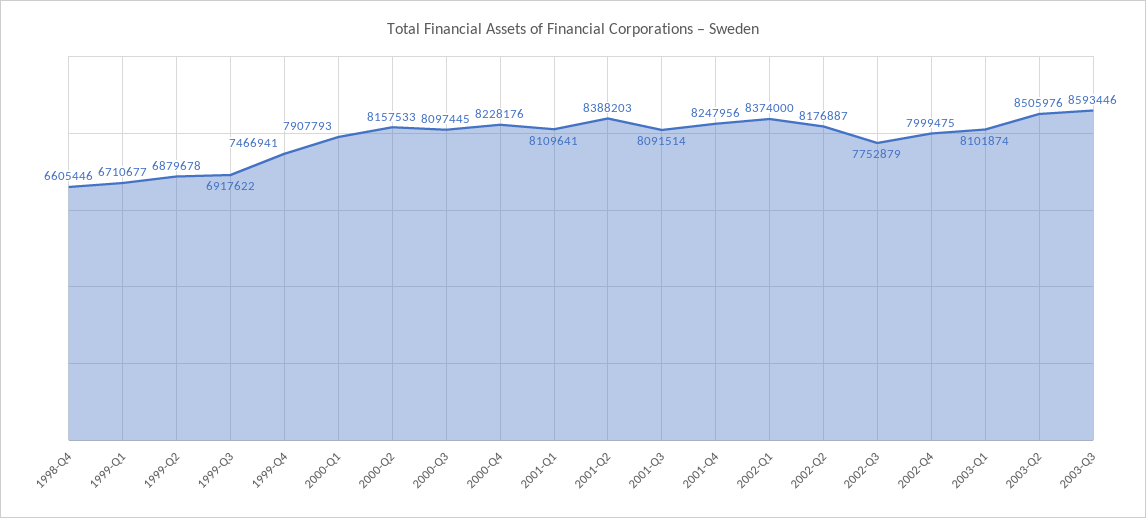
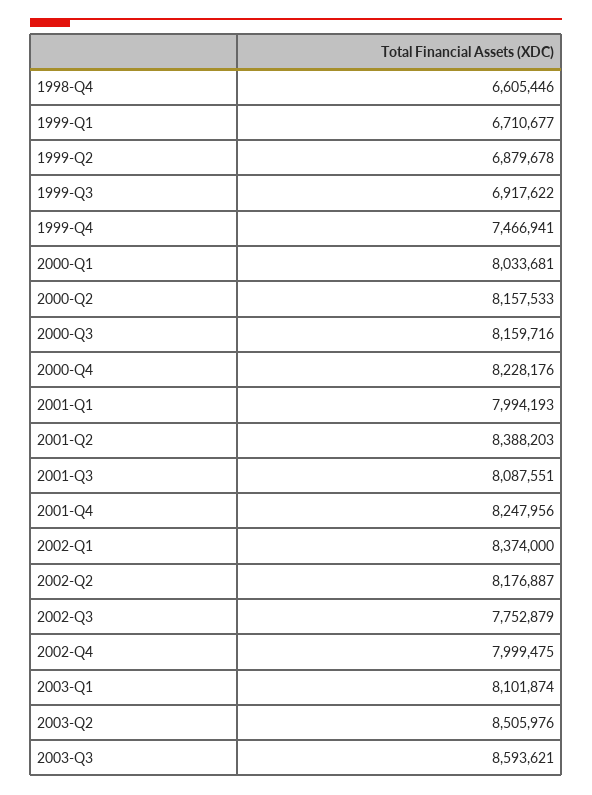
2000-Q1: 7907793 -> 8033681
2000-Q3: 8097445 -> 8159716
2001-Q1: 8109641 -> 7994193
2001-Q3: 8091514 -> 8087551
2003-Q3: 8593446 -> 8593621

